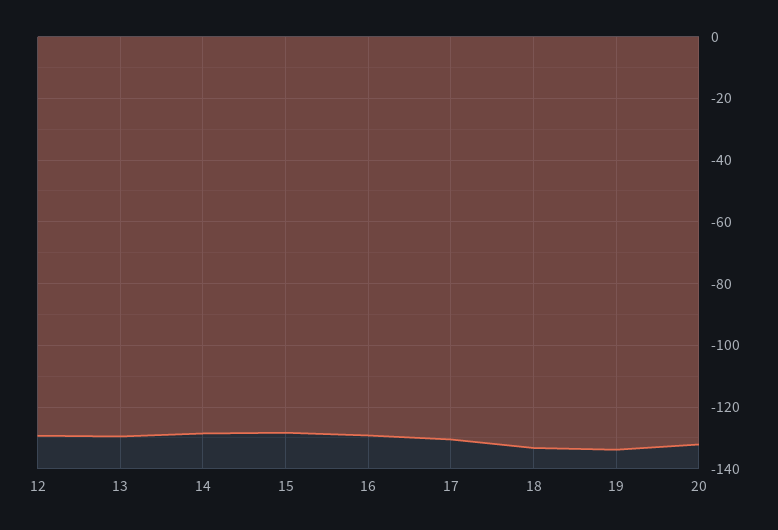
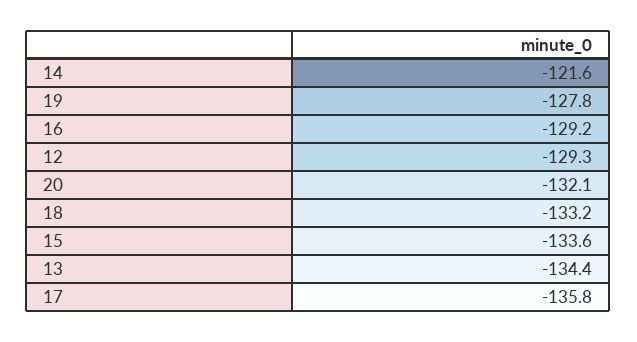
13: -130 -> -134.4
14: -128 -> -121.6
15: -128 -> -133.6
17: -130 -> -135.8
19: -134 -> -127.8

